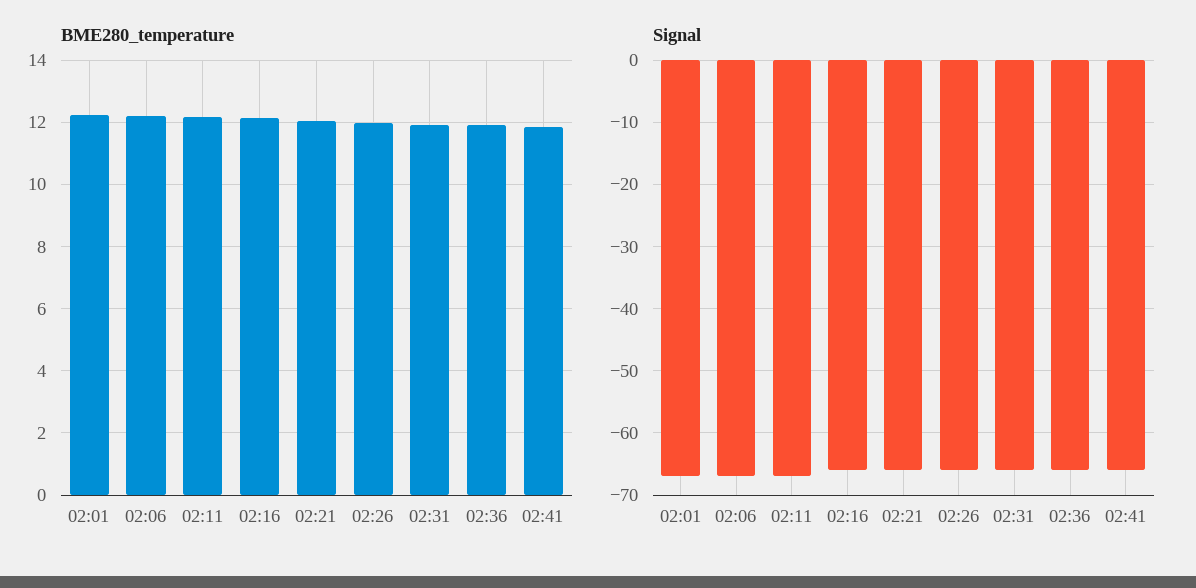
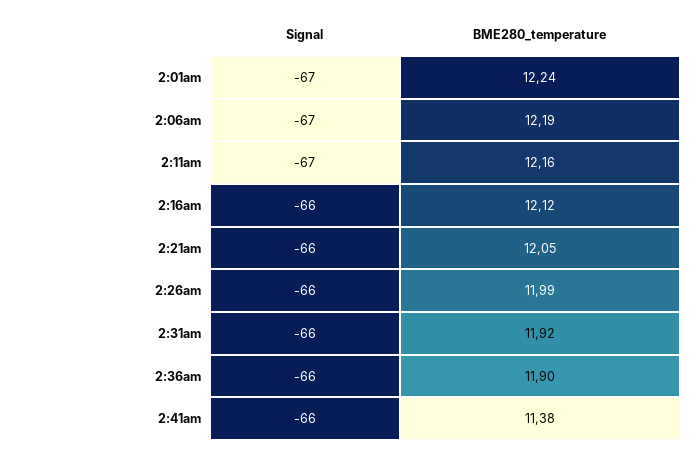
BME280_temperature, 02:41: 11.8 -> 11.38

